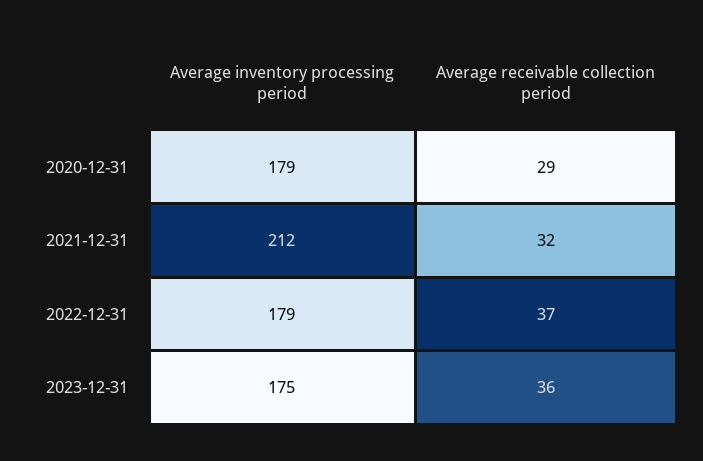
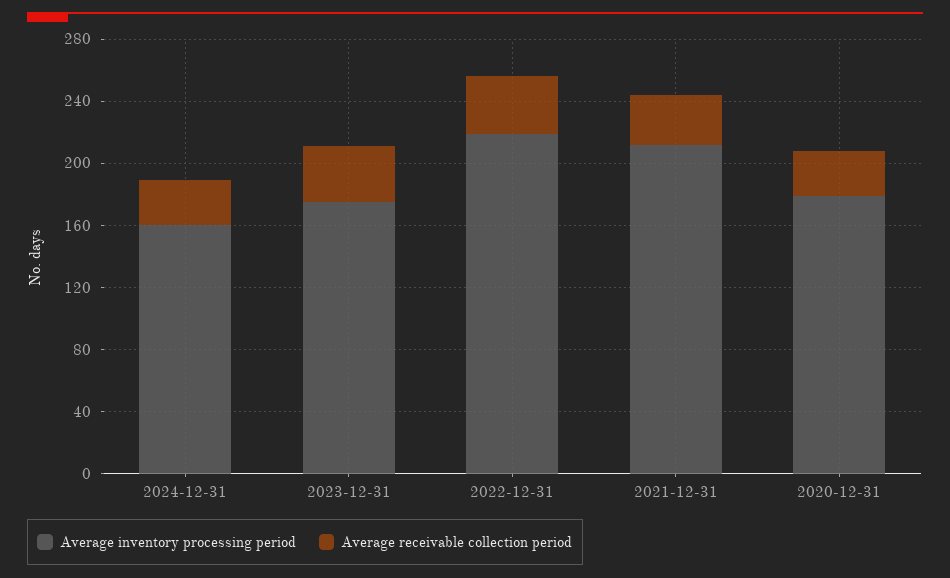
Average inventory processing period, 2022-12-31: 179 -> 220
Average inventory processing period, 2024-12-31: none -> 160
Average receivable collection period, 2024-12-31: none -> 30

